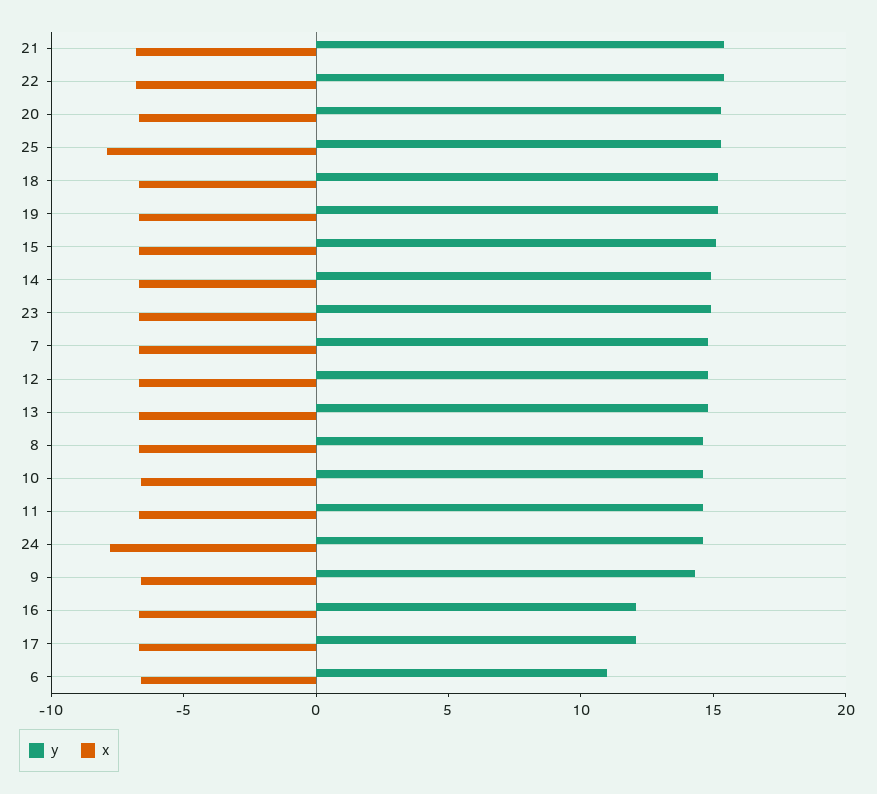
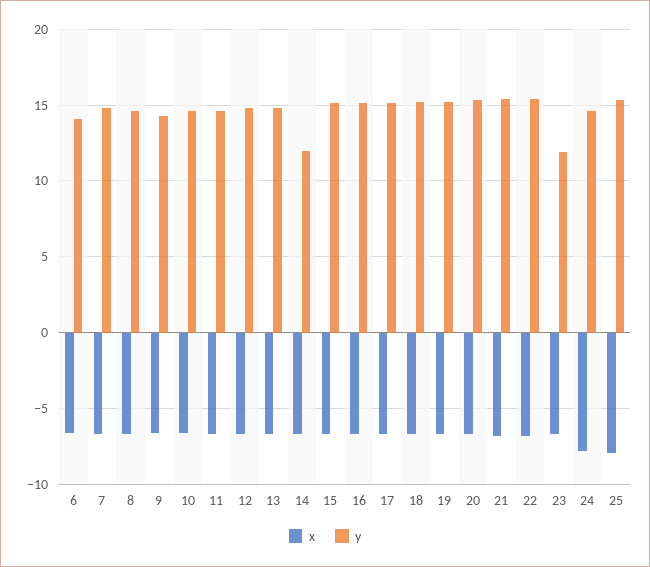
y, 14: 15 -> 12
y, 23: 15 -> 12
y, 16: 12 -> 15
y, 17: 12 -> 15
y, 6: 11 -> 14

